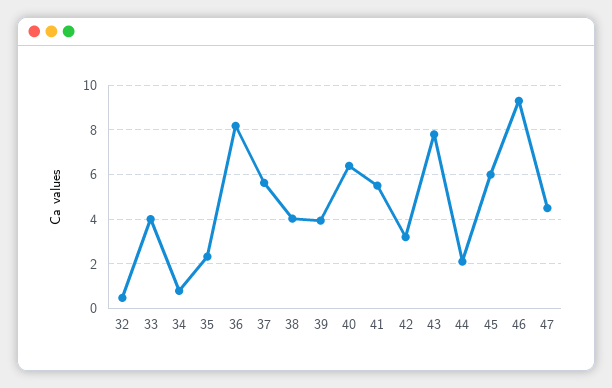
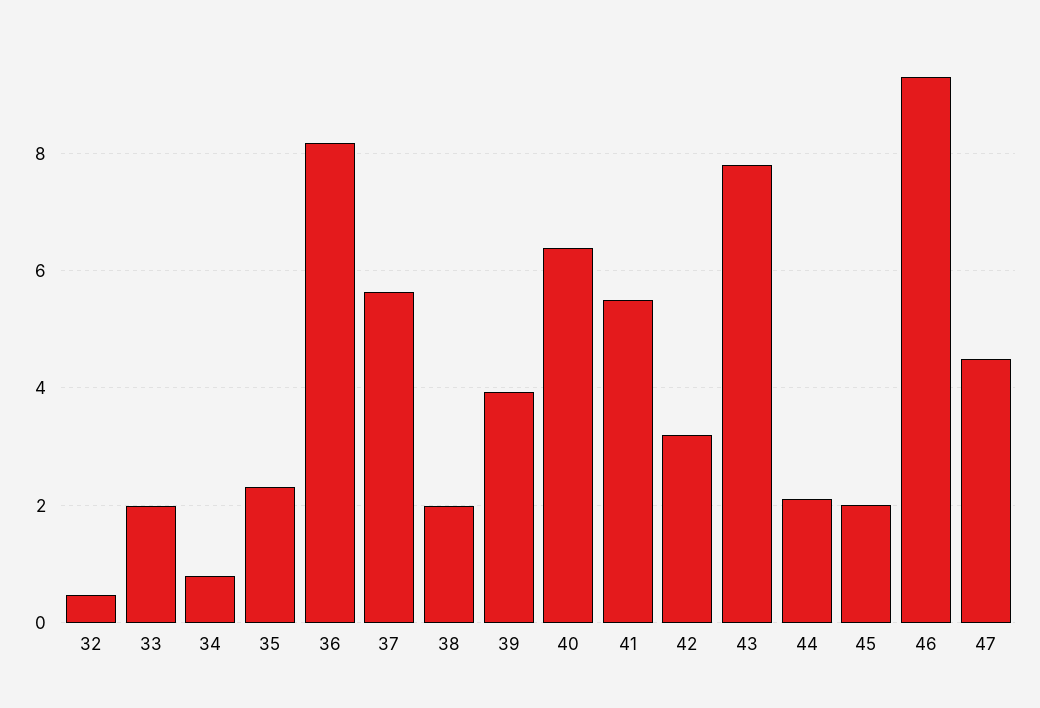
33: 4 -> 2
38: 4 -> 2
45: 6 -> 2

